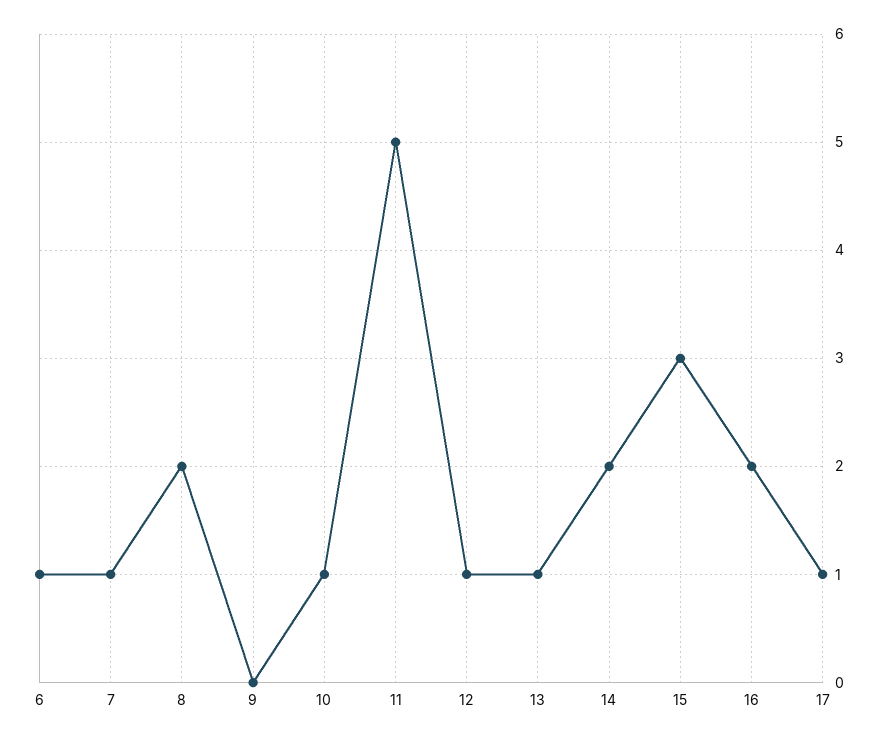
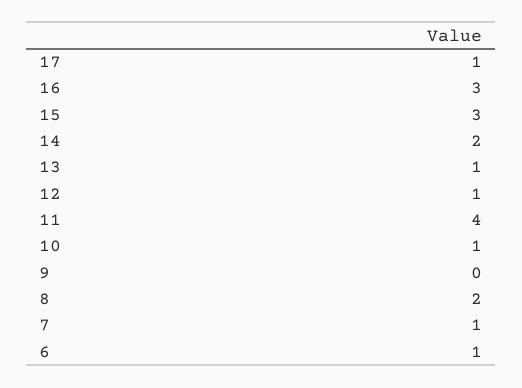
11: 5 -> 4
16: 2 -> 3

